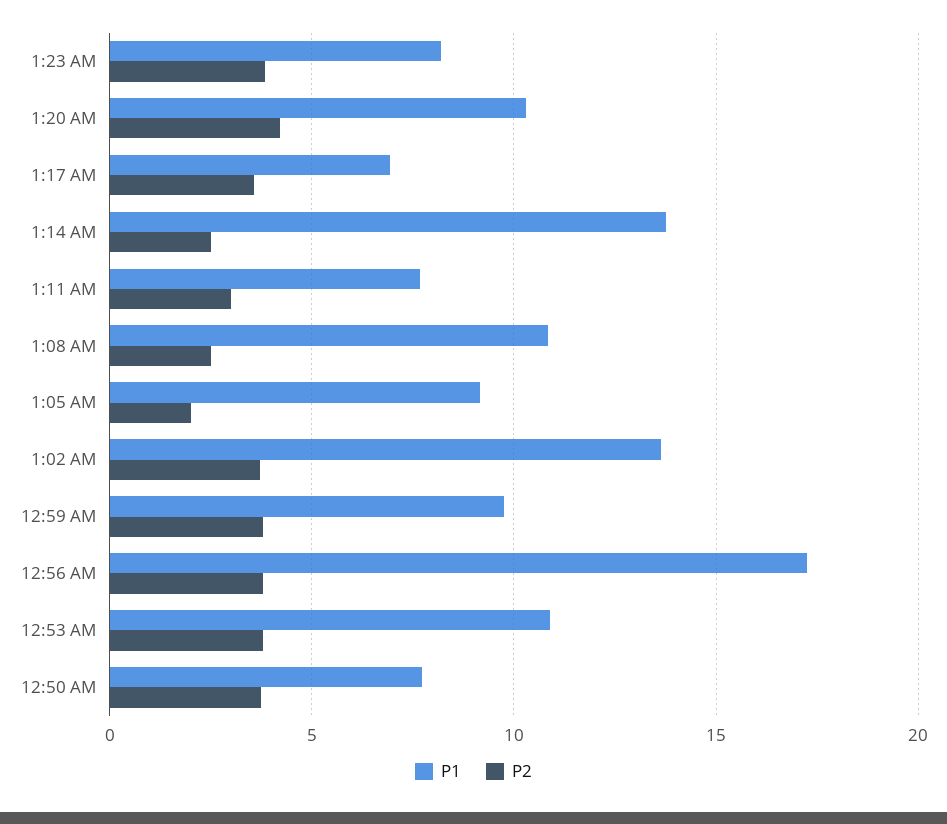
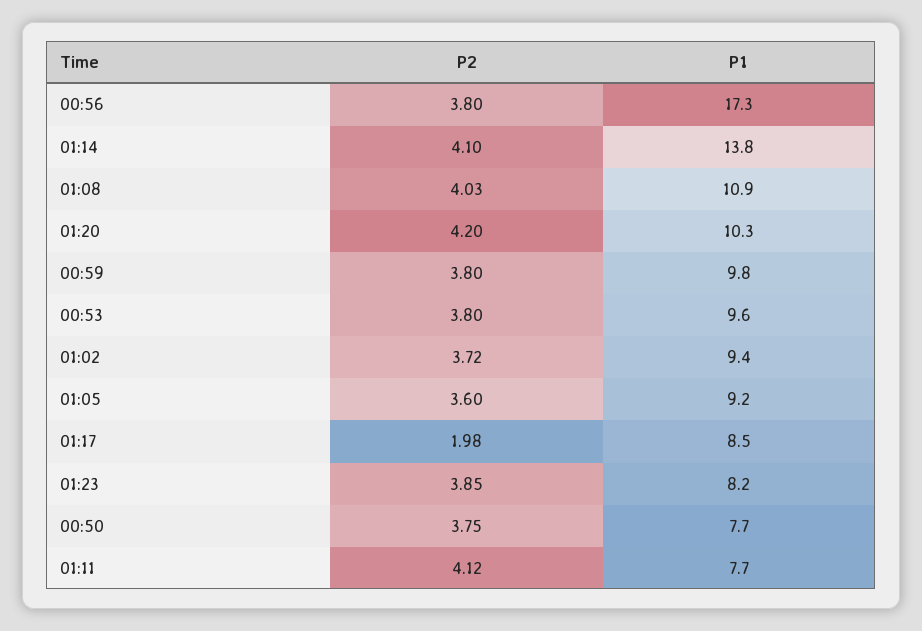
P1, 1:17 AM: 7 -> 8.5
P2, 1:17 AM: 3.5 -> 1.98
P2, 1:14 AM: 2.5 -> 4.1
P2, 1:11 AM: 3 -> 4.12
P2, 1:08 AM: 2.5 -> 4.03
P2, 1:05 AM: 2 -> 3.6
P1, 1:02 AM: 13.5 -> 9.4
P1, 12:53 AM: 11 -> 9.6

